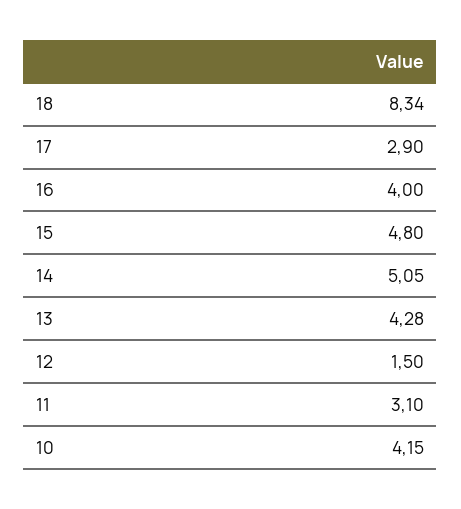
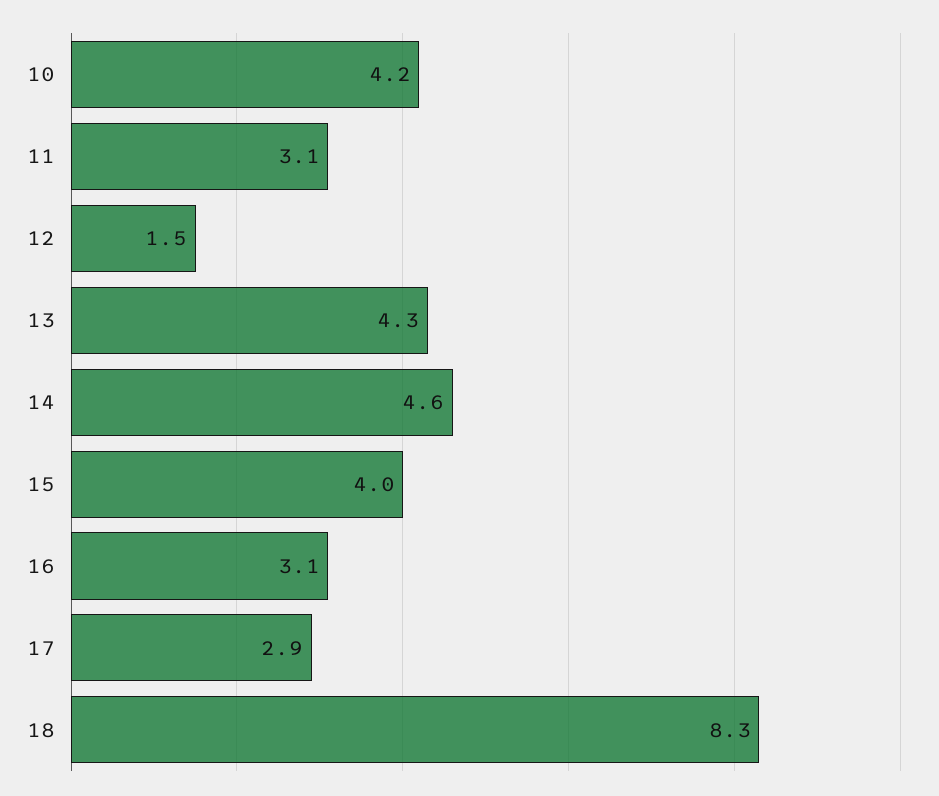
16: 4 -> 3.1
15: 4.8 -> 4
14: 5.05 -> 4.6

